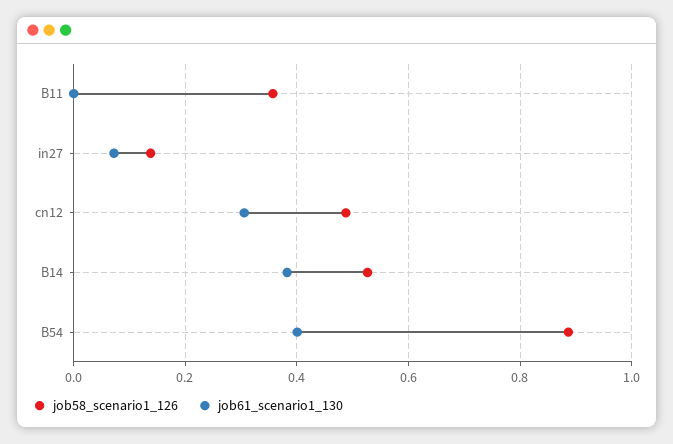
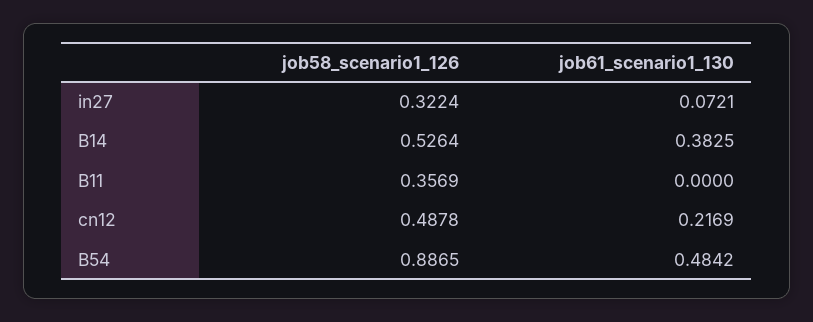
job58_scenario1_126, in27: 0.14 -> 0.3224
job61_scenario1_130, cn12: 0.3 -> 0.2169
job61_scenario1_130, B54: 0.4 -> 0.4842

